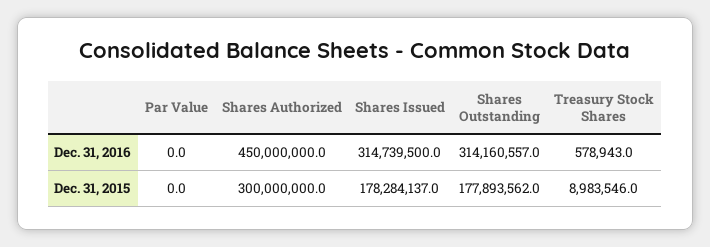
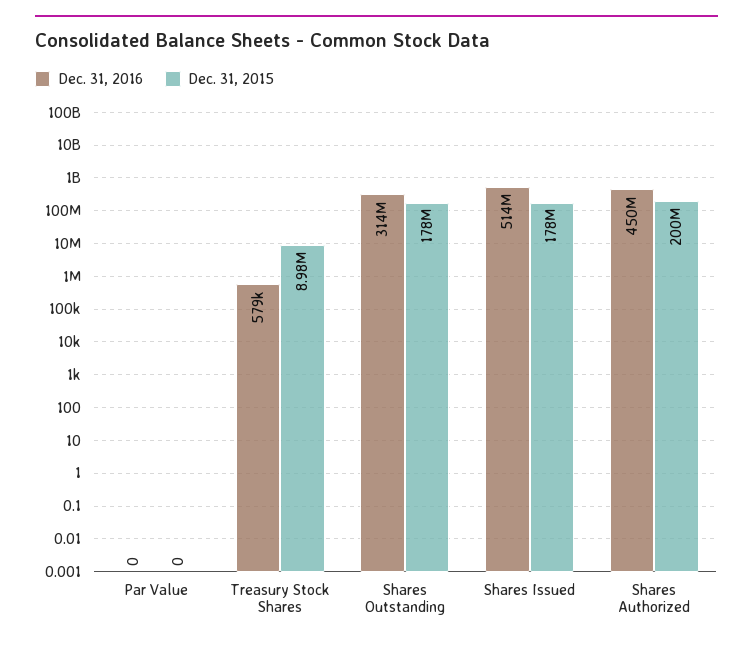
Dec. 31, 2016, Shares Issued: 314739500 -> 514000000
Dec. 31, 2015, Shares Authorized: 300000000 -> 200000000

